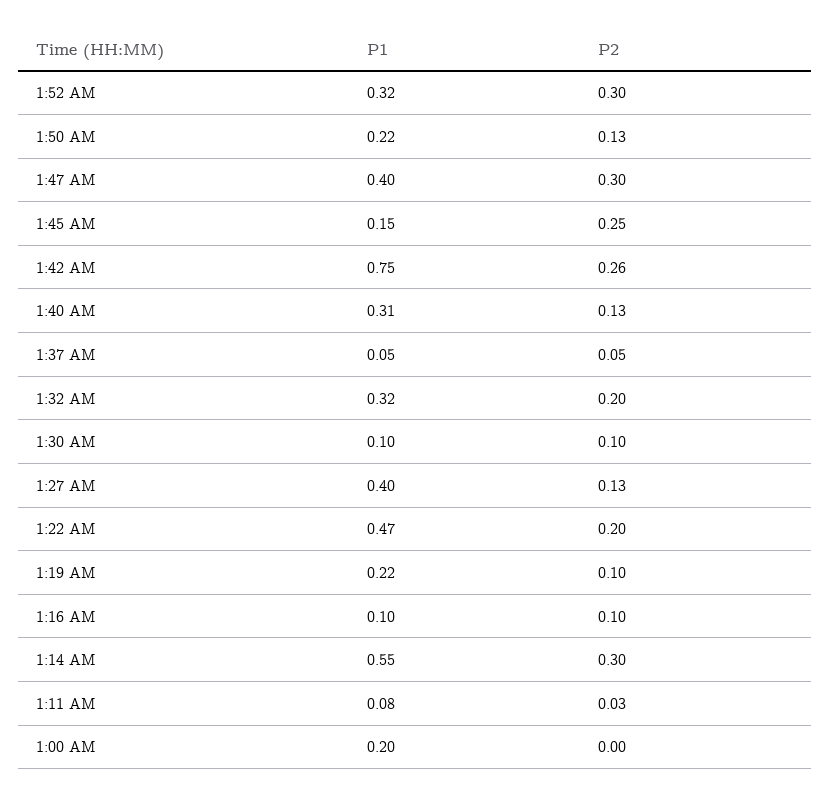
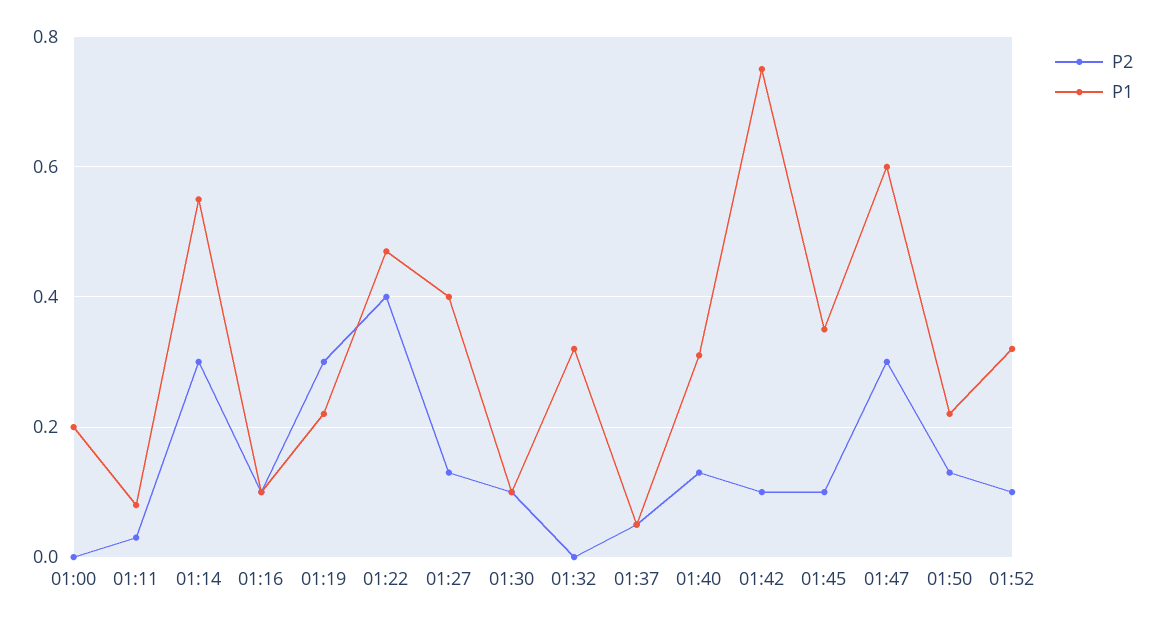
P2, 1:52 AM: 0.3 -> 0.1
P1, 1:47 AM: 0.4 -> 0.6
P1, 1:45 AM: 0.15 -> 0.35
P2, 1:45 AM: 0.25 -> 0.1
P2, 1:42 AM: 0.26 -> 0.1
P2, 1:32 AM: 0.2 -> 0
P2, 1:22 AM: 0.2 -> 0.4
P2, 1:19 AM: 0.1 -> 0.3

